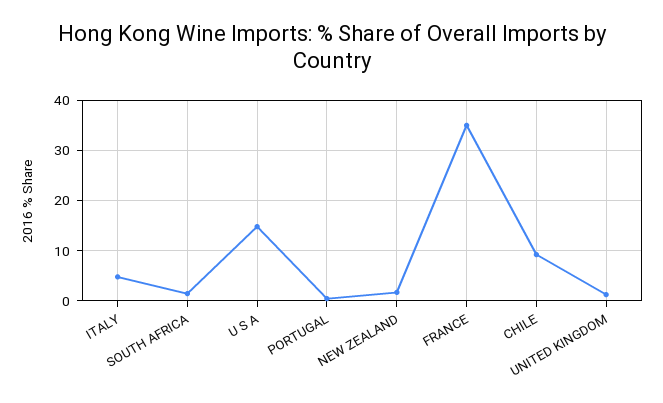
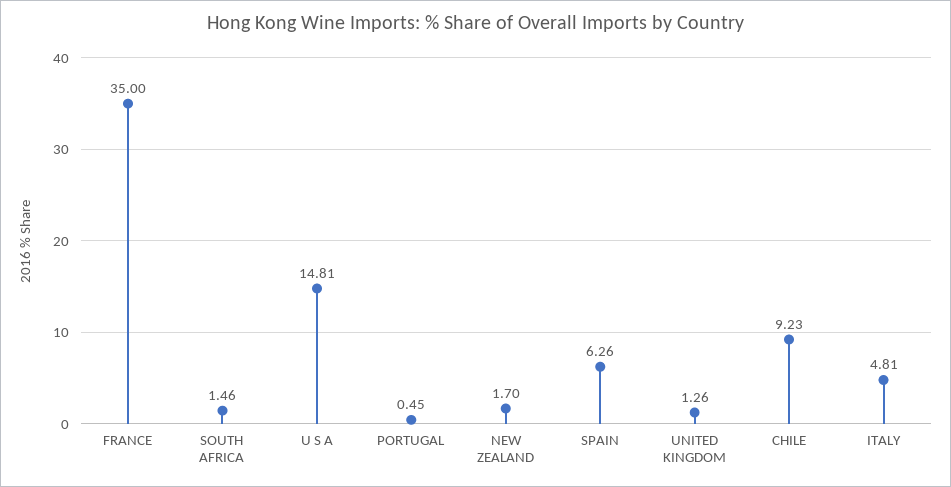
SPAIN: none -> 6.26

